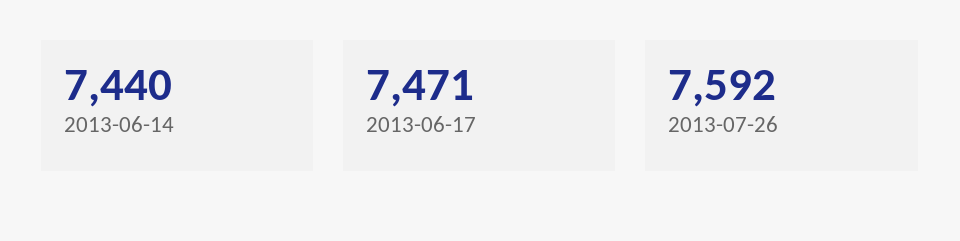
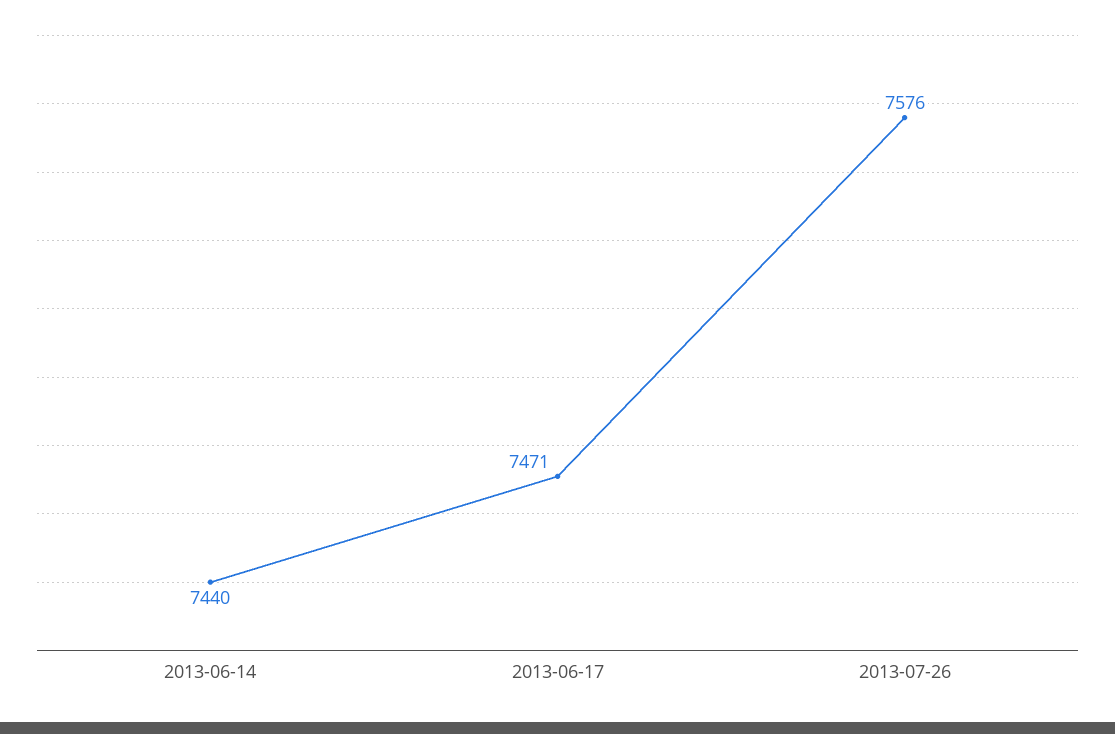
2013-07-26: 7592 -> 7576

